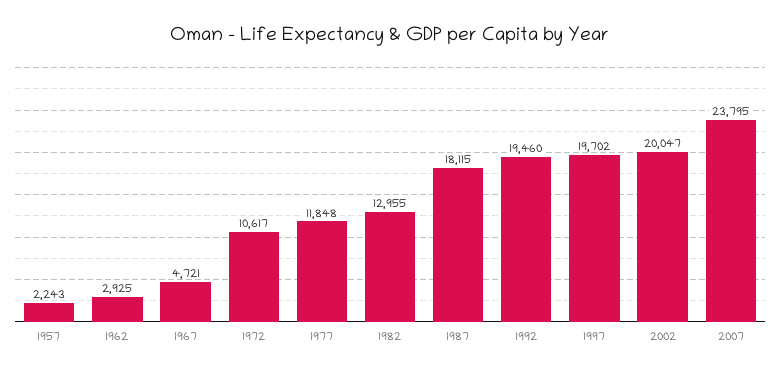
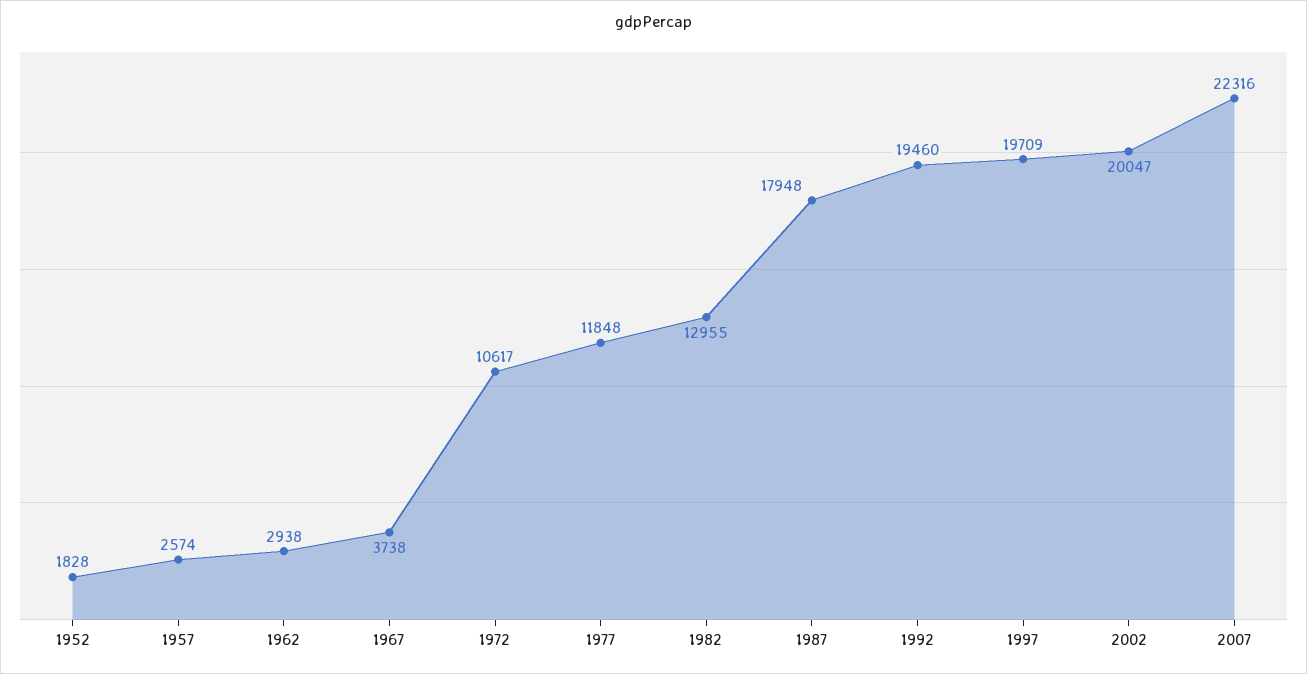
1957: 2243 -> 2574
1962: 2925 -> 2938
1967: 4721 -> 3738
1987: 18115 -> 17948
1997: 19702 -> 19709
2007: 23795 -> 22316
1952: none -> 1828

